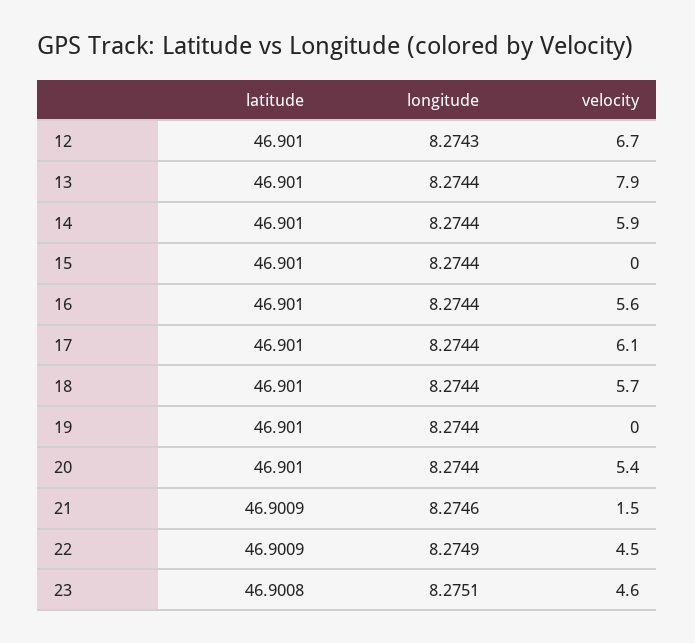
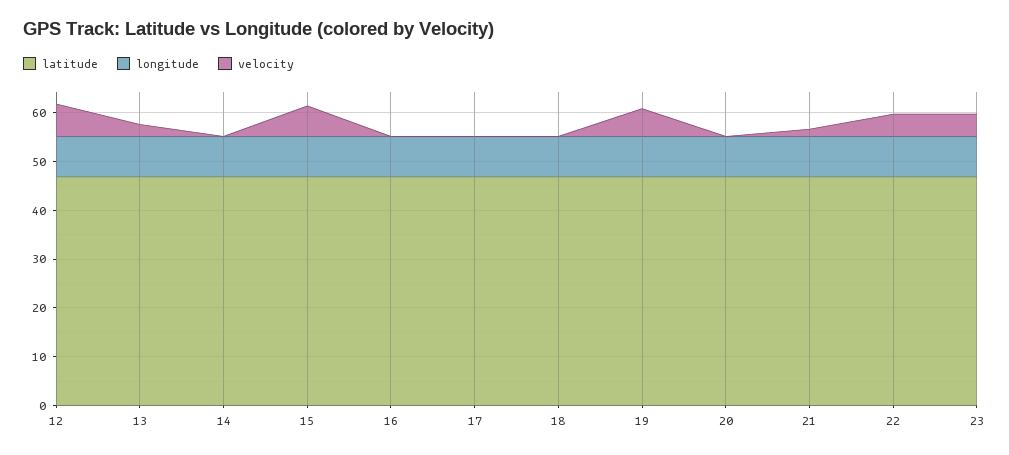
velocity, 13: 7.9 -> 2
velocity, 14: 5.9 -> 0
velocity, 15: 0 -> 6
velocity, 16: 5.6 -> 0
velocity, 17: 6.1 -> 0
velocity, 18: 5.7 -> 0
velocity, 19: 0 -> 6
velocity, 20: 5.4 -> 0

